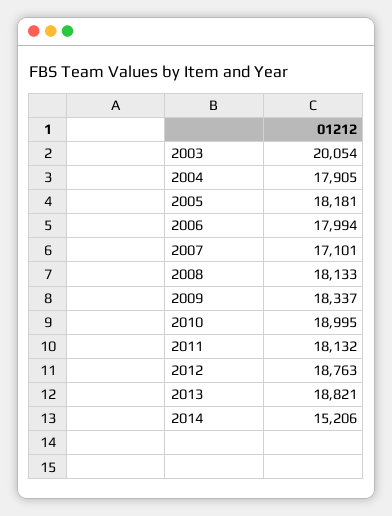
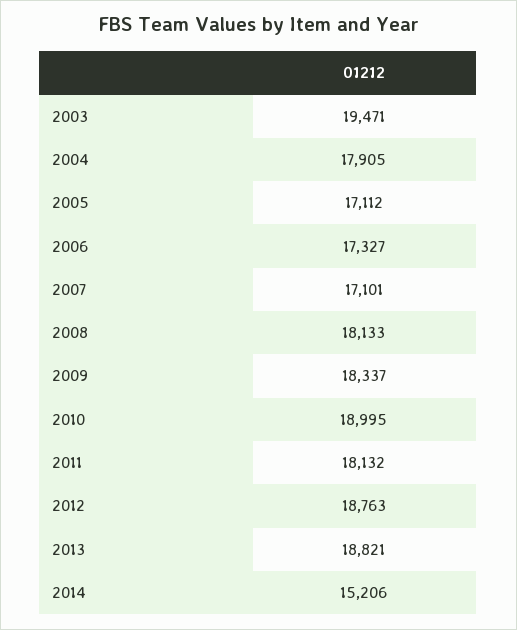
2003: 20054 -> 19471
2005: 18181 -> 17112
2006: 17994 -> 17327

